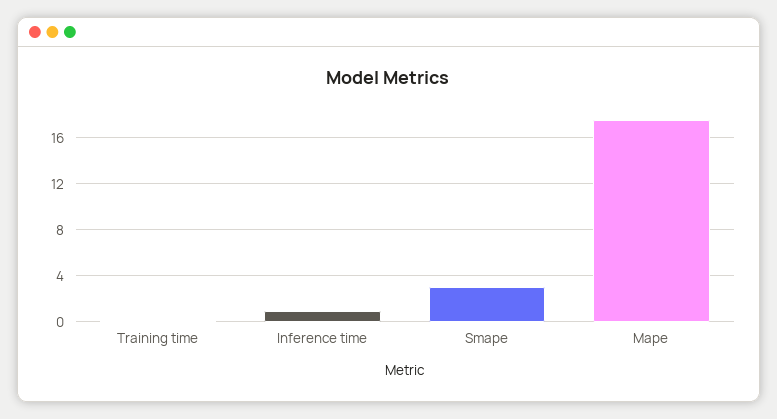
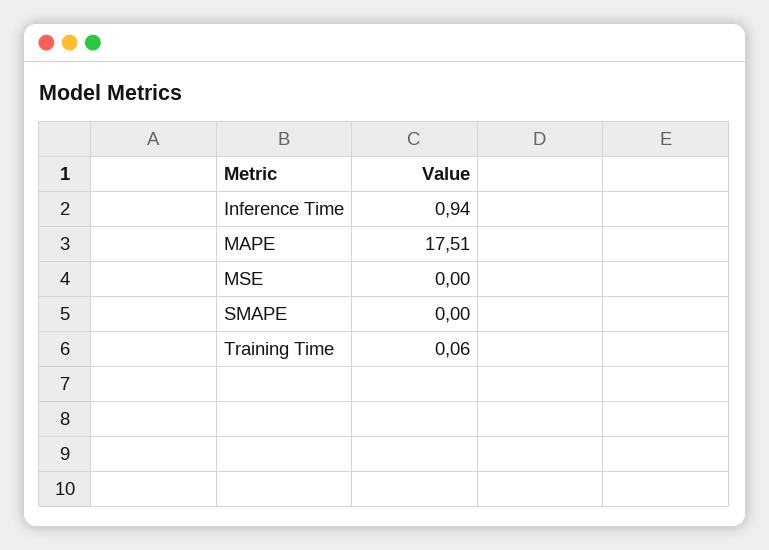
Smape: 3 -> 0
MSE: none -> 0

